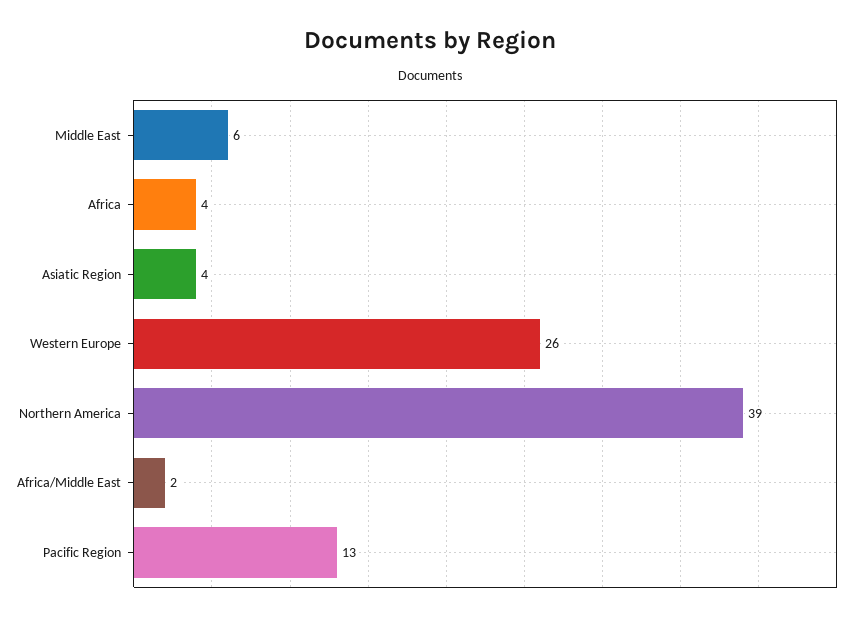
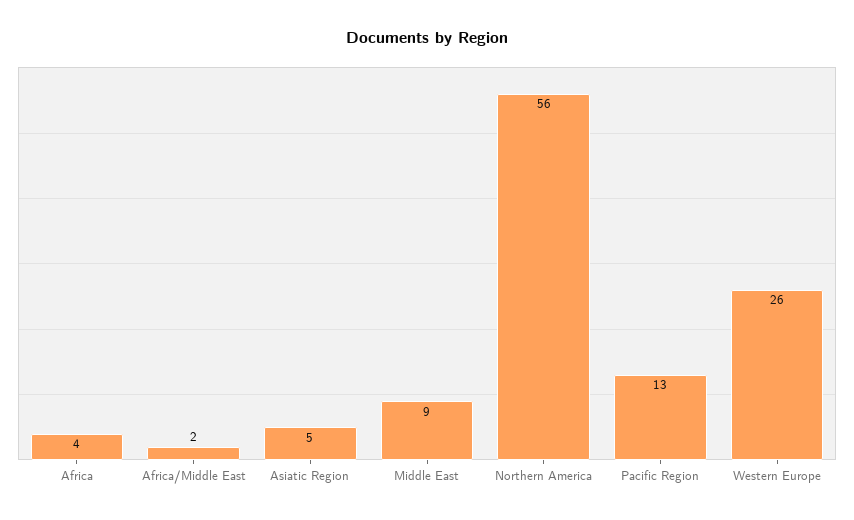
Middle East: 6 -> 9
Asiatic Region: 4 -> 5
Northern America: 39 -> 56

